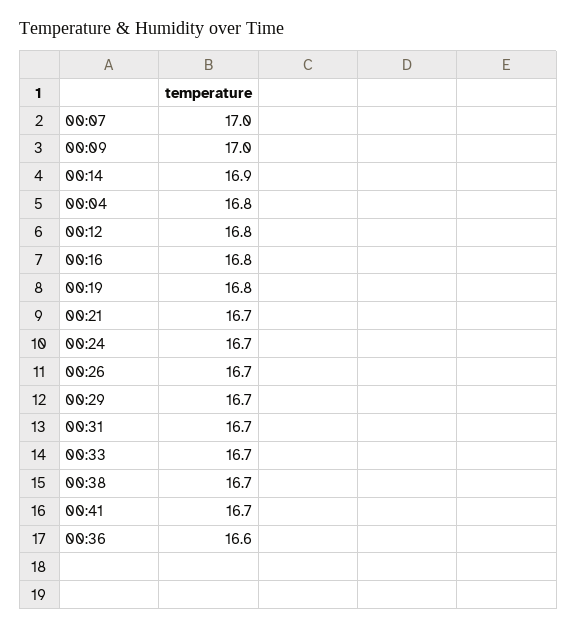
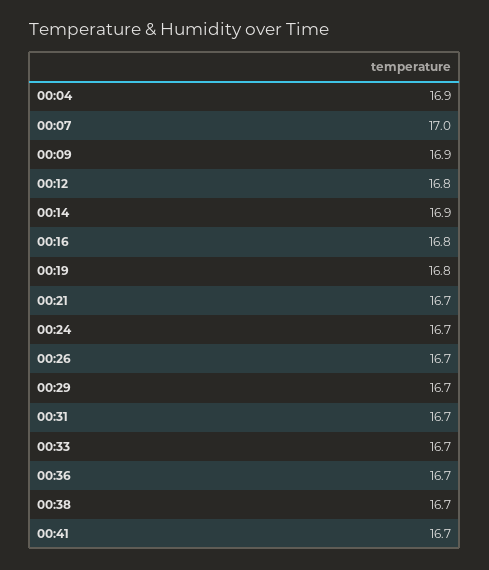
00:09: 17 -> 16.9
00:04: 16.8 -> 16.9
00:36: 16.6 -> 16.7

